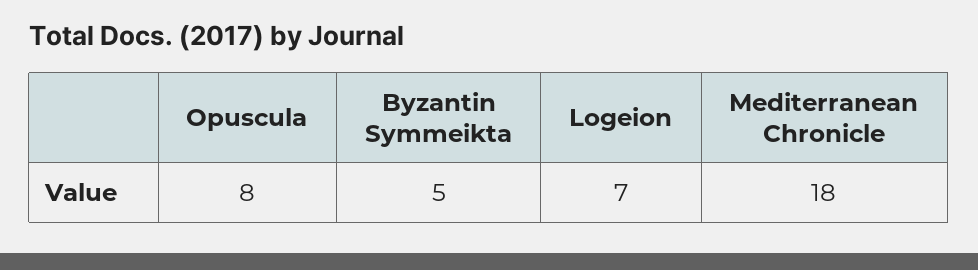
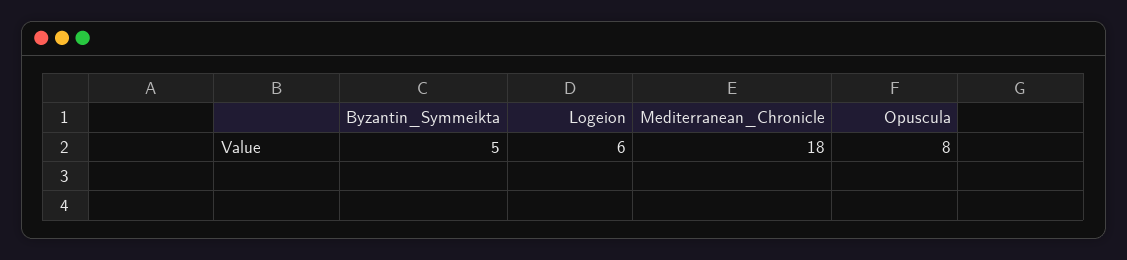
Logeion: 7 -> 6

